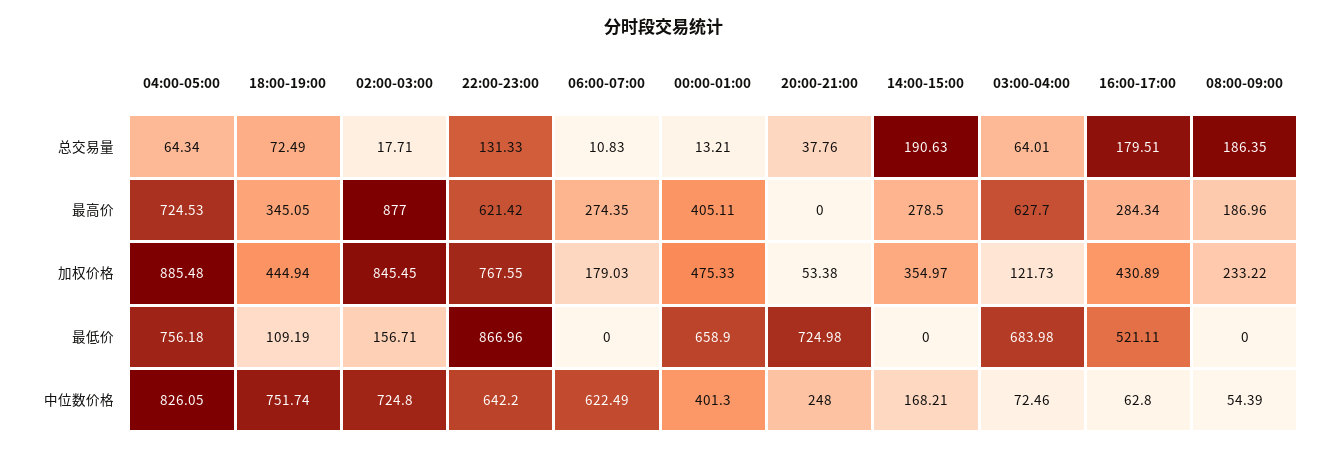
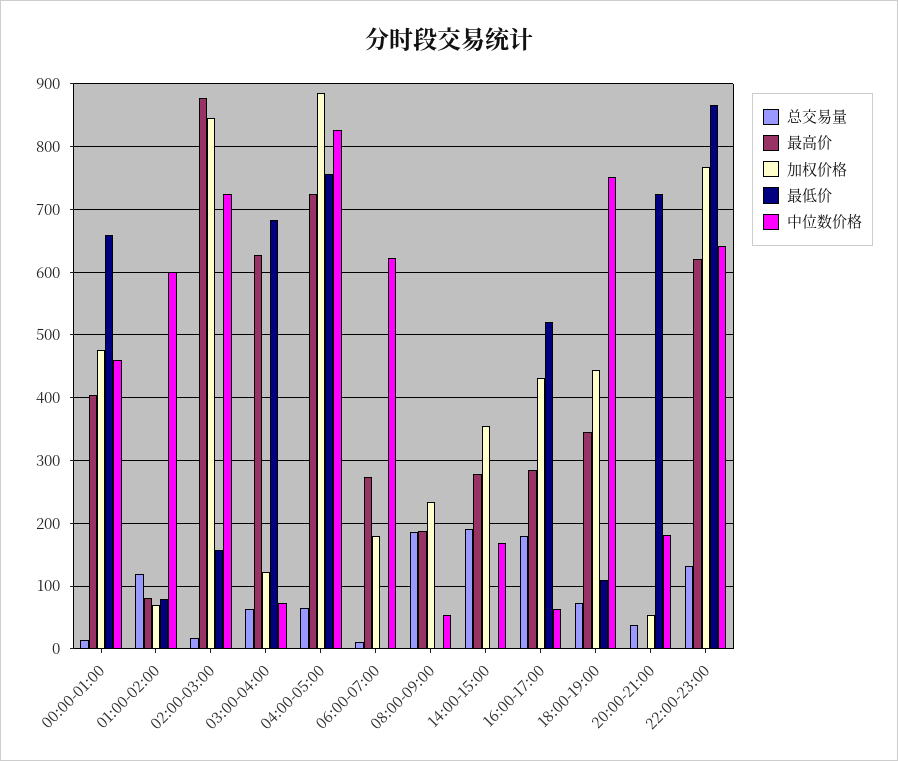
中位数价格, 00:00-01:00: 401.3 -> 460
中位数价格, 20:00-21:00: 248 -> 180
总交易量, 01:00-02:00: none -> 120
最高价, 01:00-02:00: none -> 80
加权价格, 01:00-02:00: none -> 70
最低价, 01:00-02:00: none -> 80
中位数价格, 01:00-02:00: none -> 600

